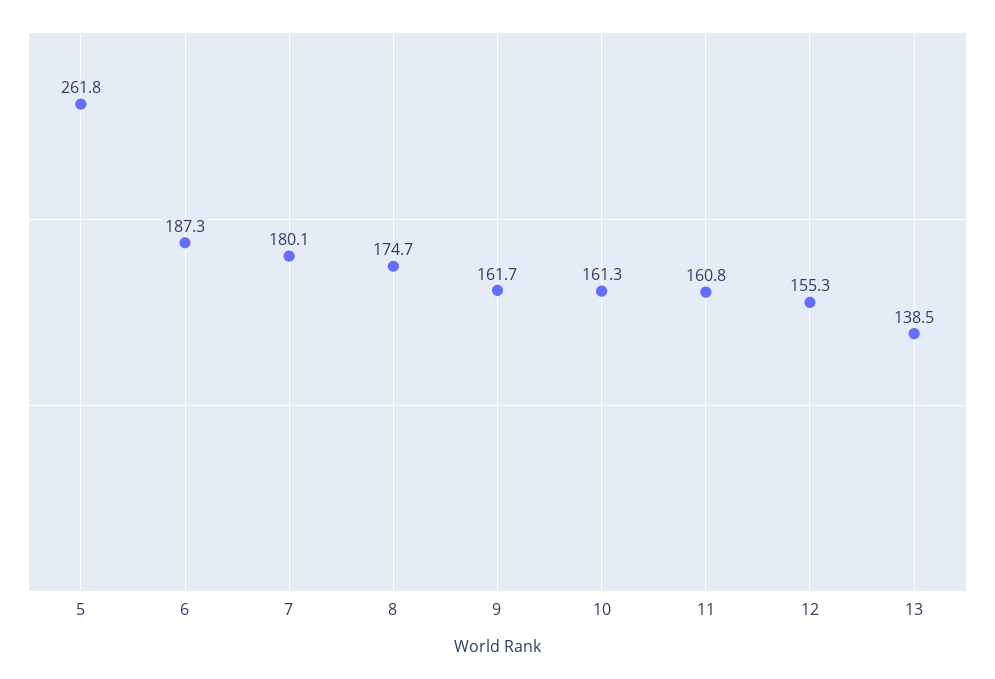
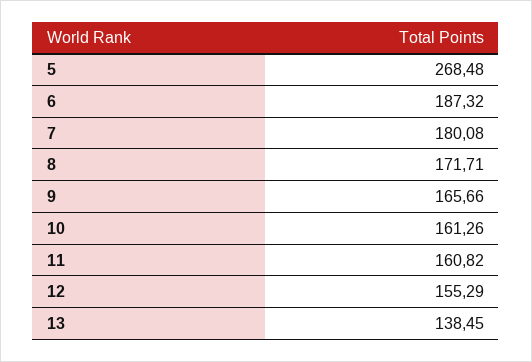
5: 261.8 -> 268.48
8: 174.7 -> 171.71
9: 161.7 -> 165.66

